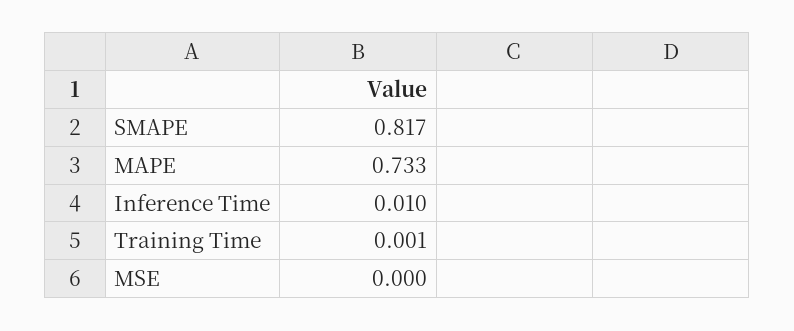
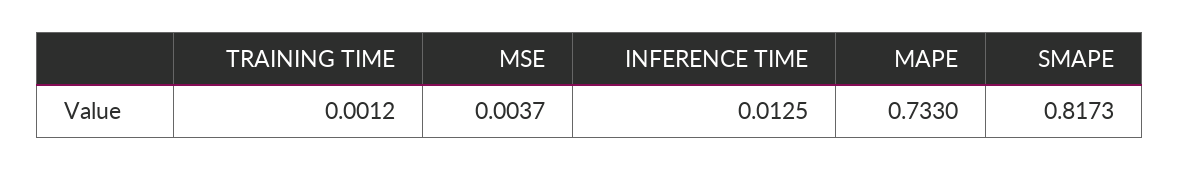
Inference Time: 0.01 -> 0.0125
MSE: 0 -> 0.0037

